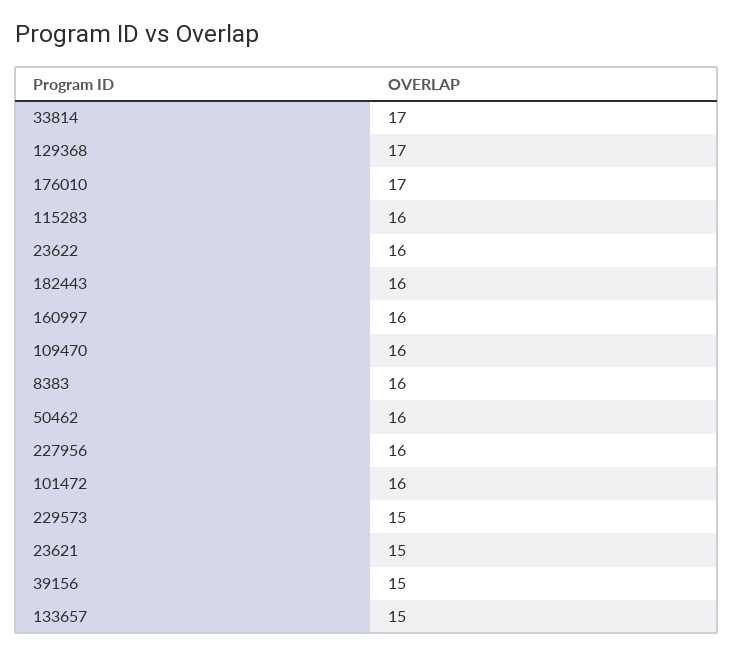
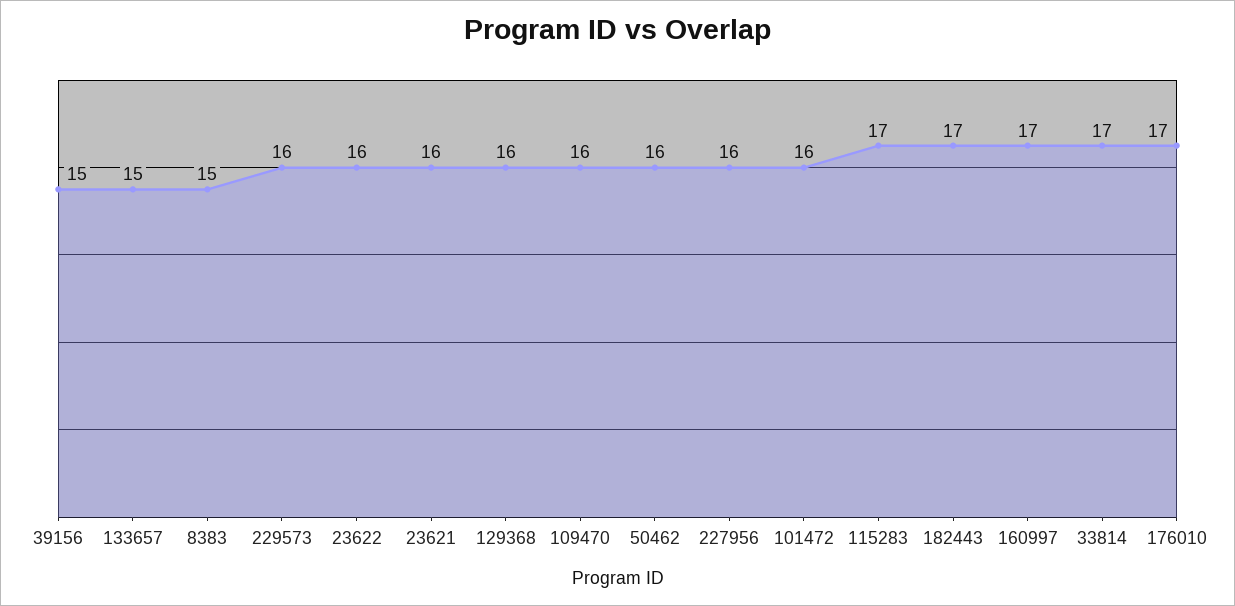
129368: 17 -> 16
115283: 16 -> 17
182443: 16 -> 17
160997: 16 -> 17
8383: 16 -> 15
229573: 15 -> 16
23621: 15 -> 16

